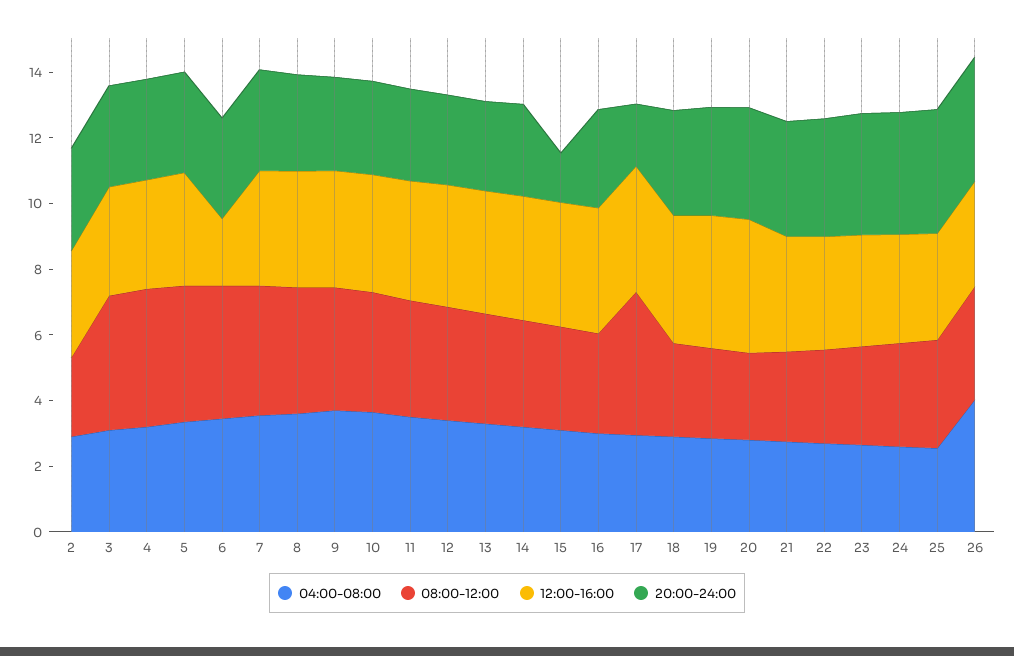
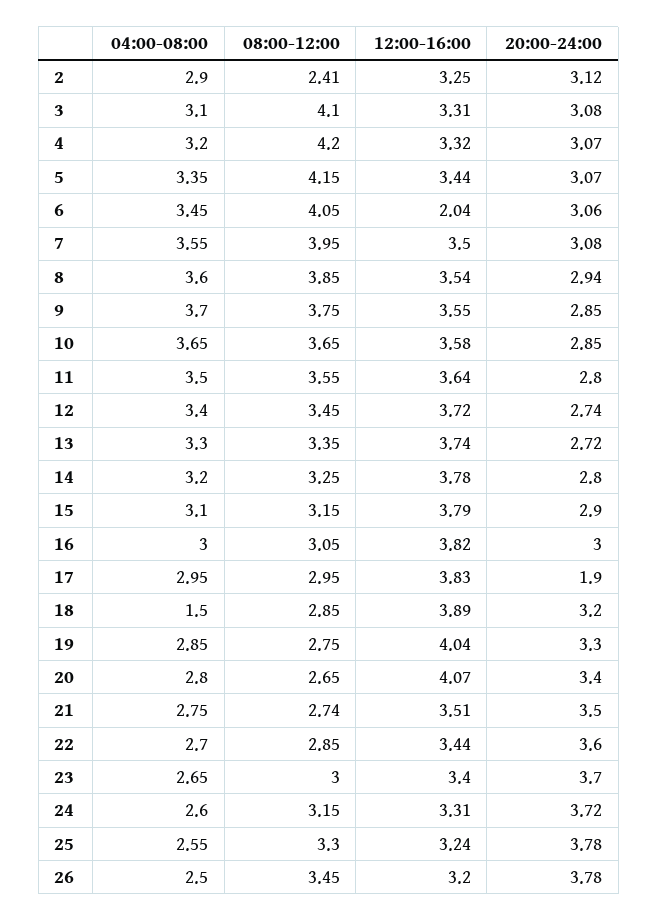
20:00-24:00, 15: 1.5 -> 2.9
08:00-12:00, 17: 4.5 -> 2.95
04:00-08:00, 18: 3 -> 1.5
04:00-08:00, 26: 4 -> 2.5

